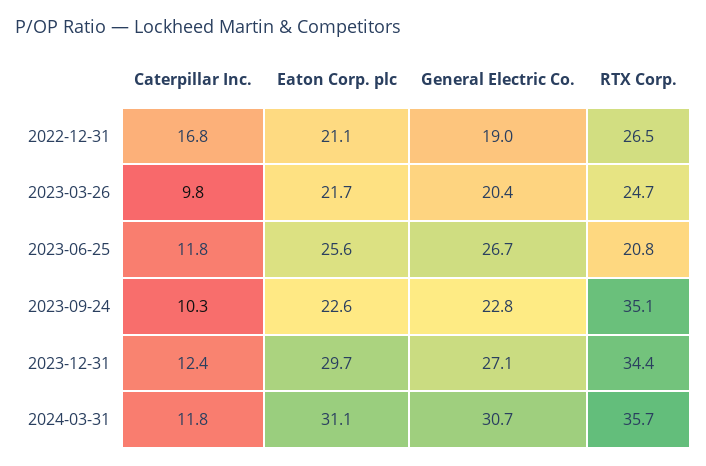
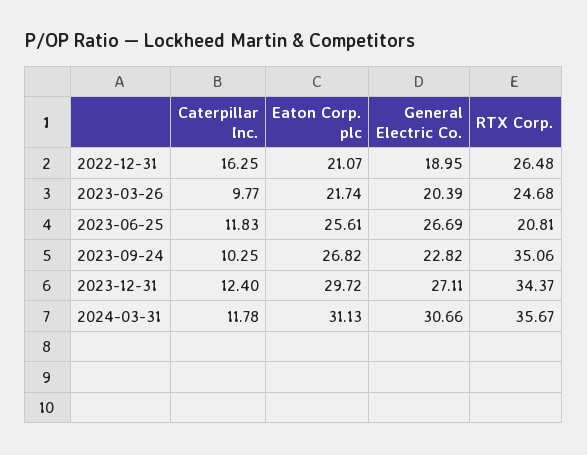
Caterpillar Inc., 2022-12-31: 16.8 -> 16.25
Eaton Corp. plc, 2023-09-24: 22.6 -> 26.82

